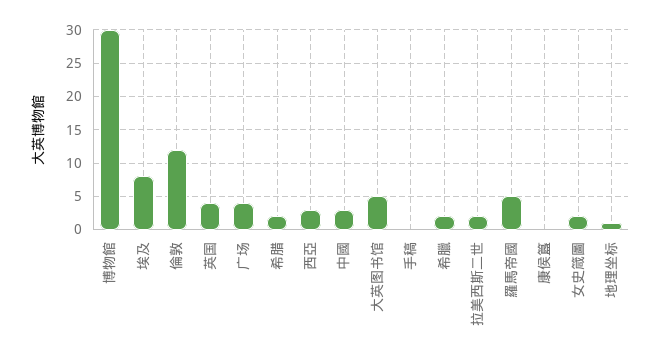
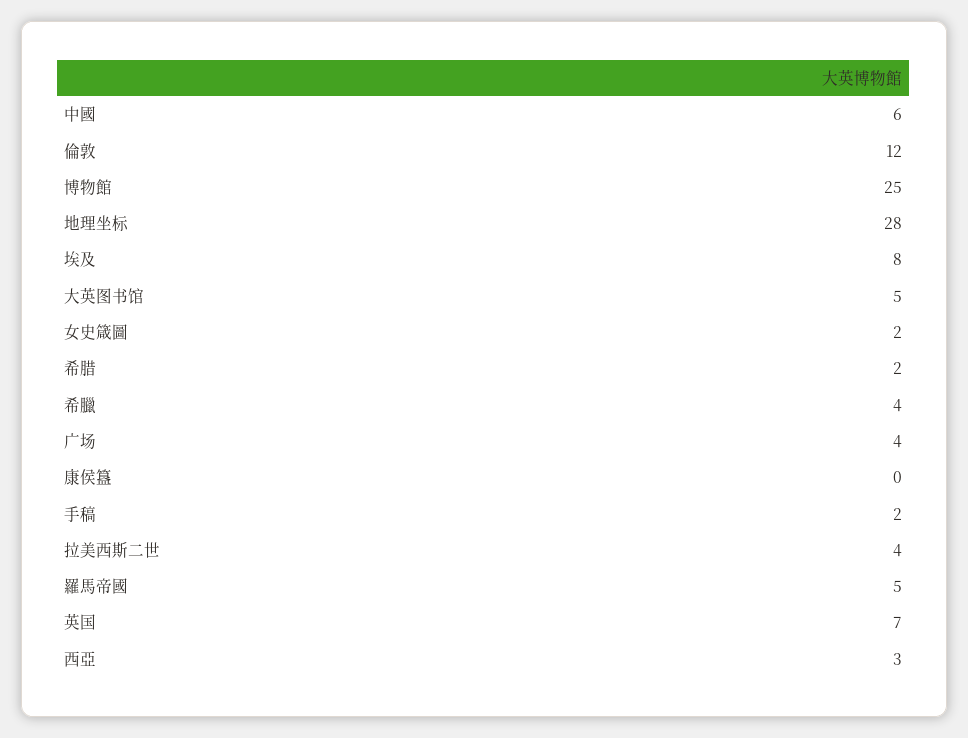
博物館: 30 -> 25
英国: 4 -> 7
中國: 3 -> 6
手稿: 0 -> 2
希臘: 2 -> 4
拉美西斯二世: 2 -> 4
地理坐标: 1 -> 28

